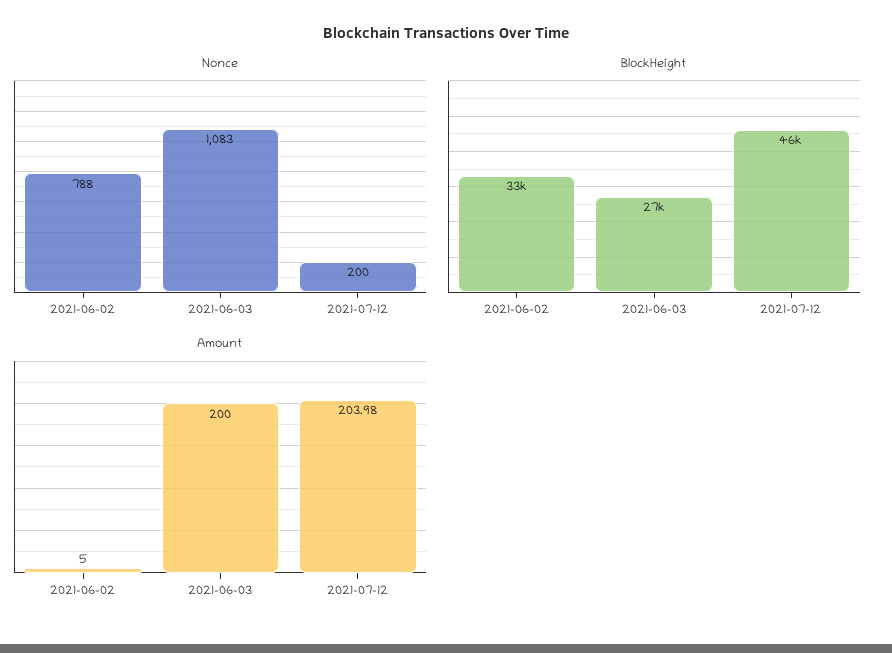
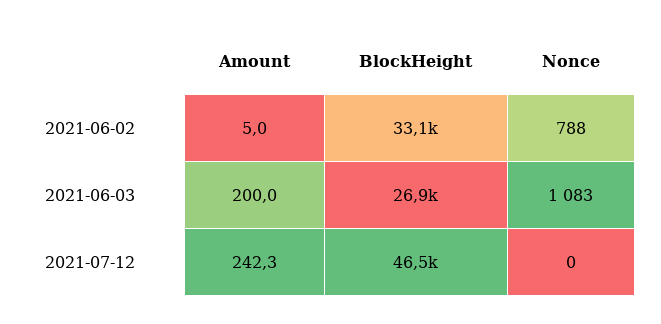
Nonce, 2021-07-12: 200 -> 0
Amount, 2021-07-12: 203.98 -> 242.3

